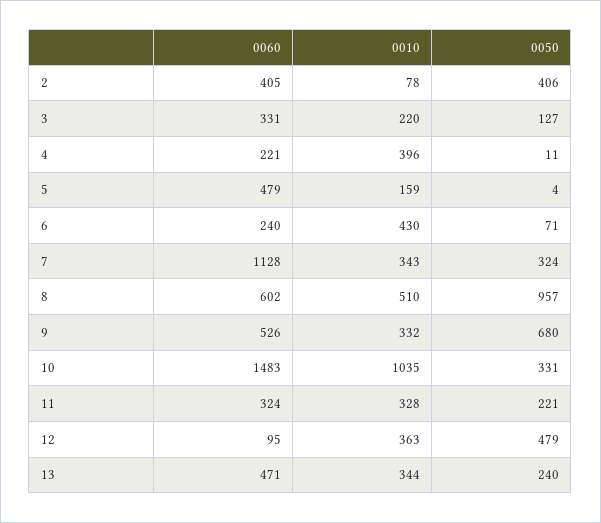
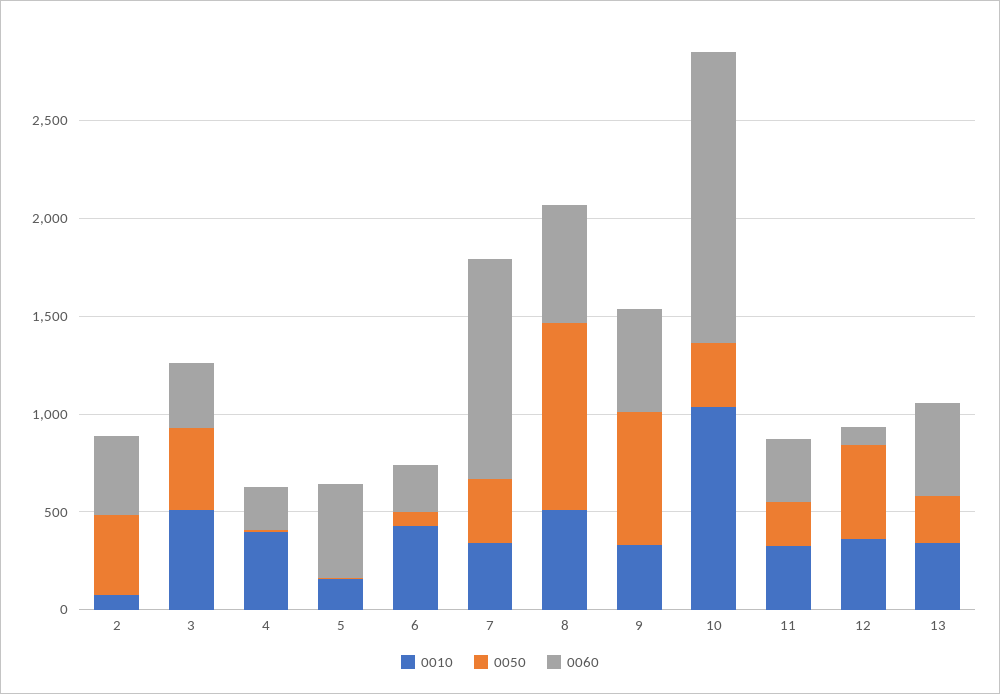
0010, 3: 220 -> 500
0050, 3: 127 -> 400

